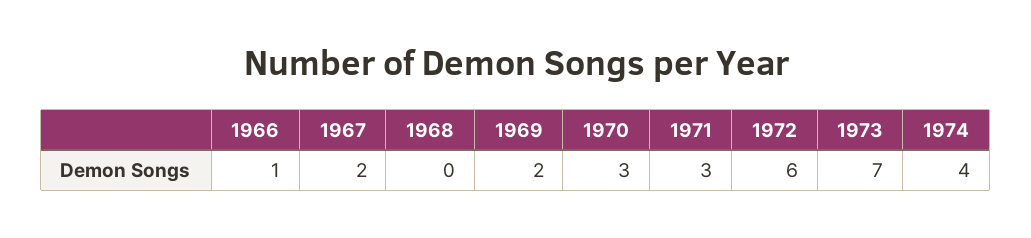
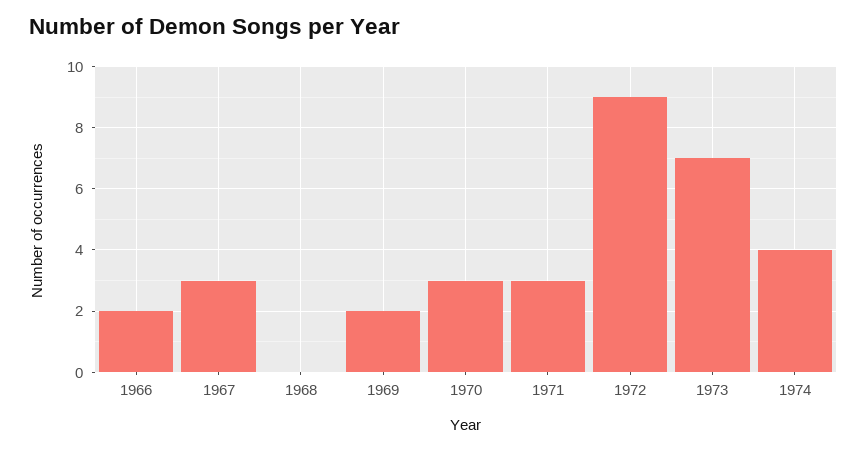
1966: 1 -> 2
1967: 2 -> 3
1972: 6 -> 9

